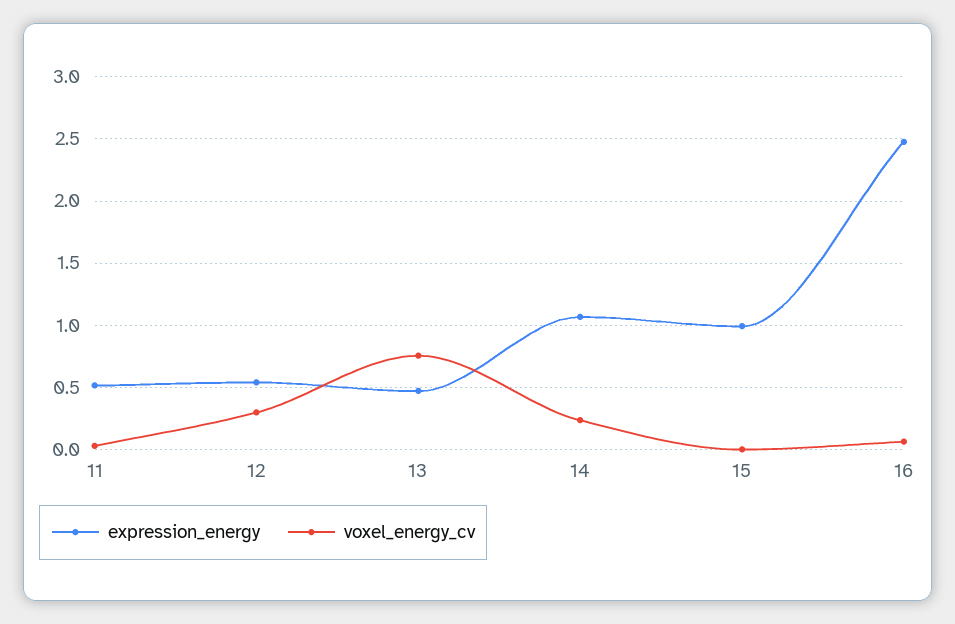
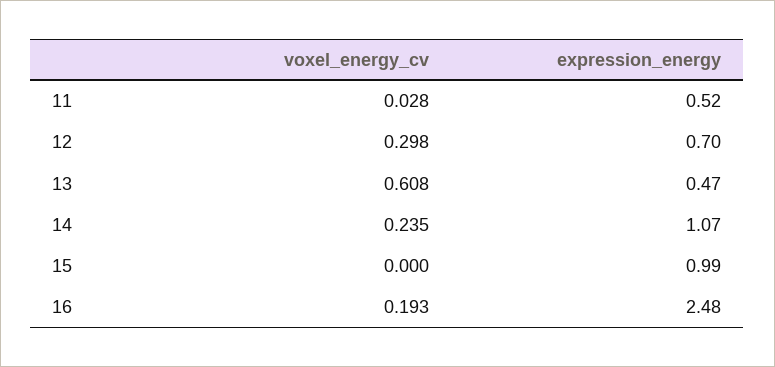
expression_energy, 12: 0.55 -> 0.7
voxel_energy_cv, 13: 0.75 -> 0.608
voxel_energy_cv, 16: 0.05 -> 0.193

